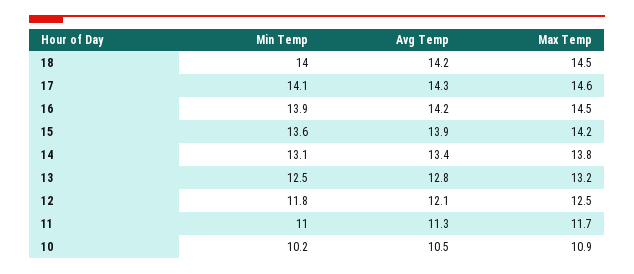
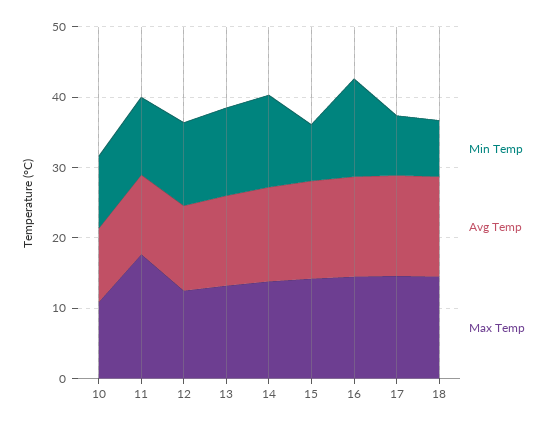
Min Temp, 18: 14 -> 8
Min Temp, 17: 14.1 -> 8
Min Temp, 15: 13.6 -> 8
Max Temp, 11: 11.7 -> 18

